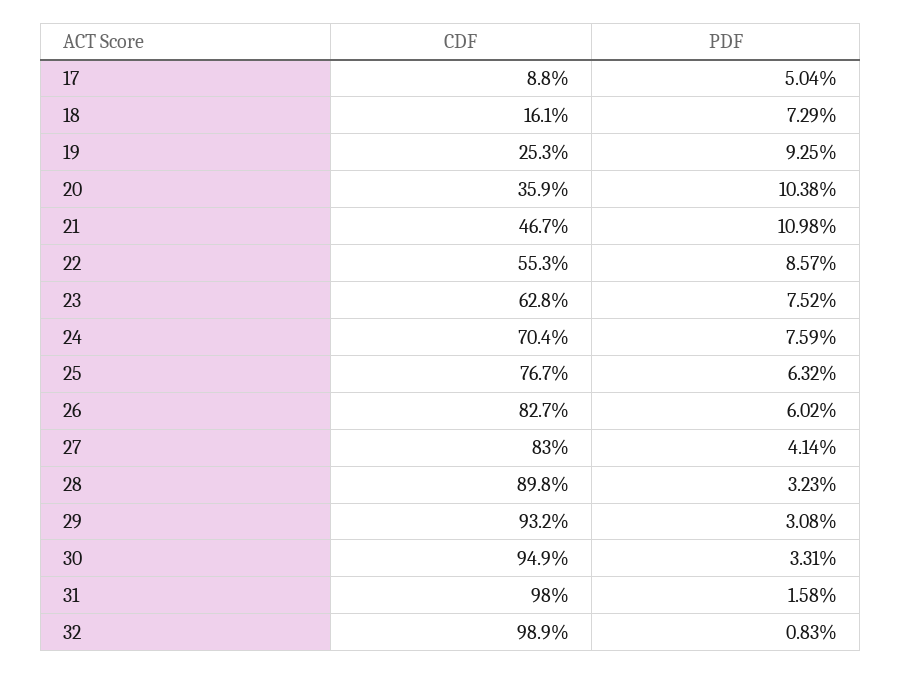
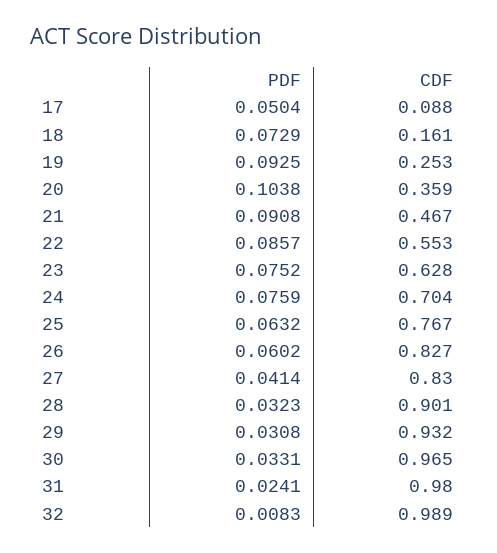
PDF, 21: 0.1098 -> 0.0908
CDF, 28: 0.898 -> 0.901
CDF, 30: 0.949 -> 0.965
PDF, 31: 0.0158 -> 0.0241

